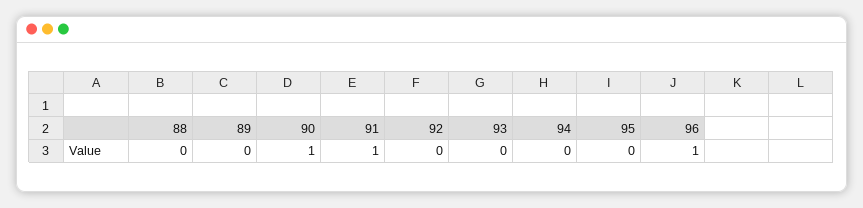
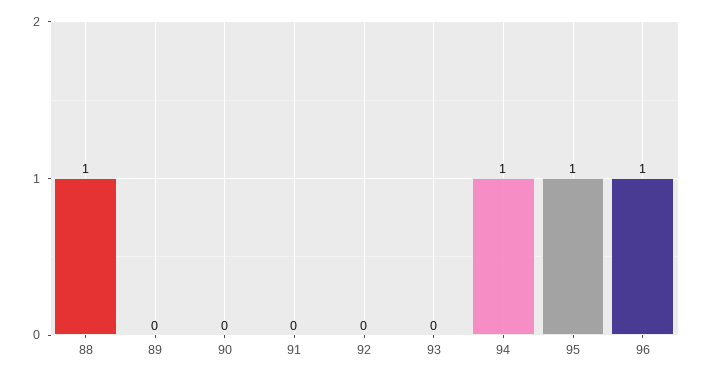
88: 0 -> 1
90: 1 -> 0
91: 1 -> 0
94: 0 -> 1
95: 0 -> 1

